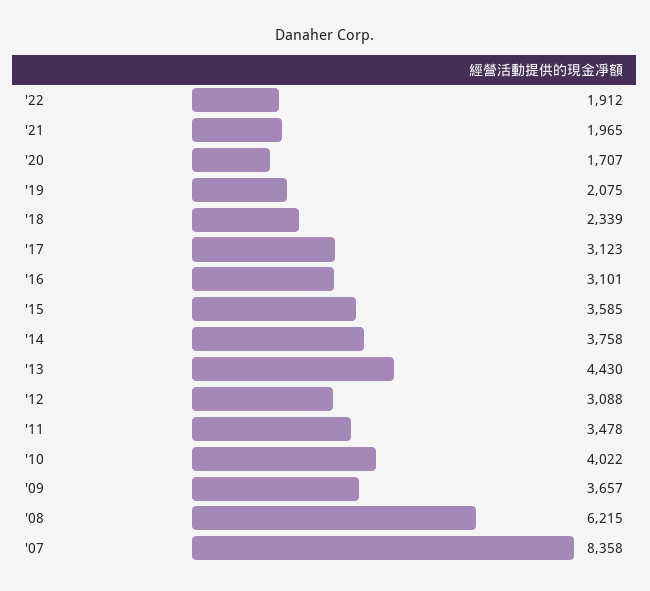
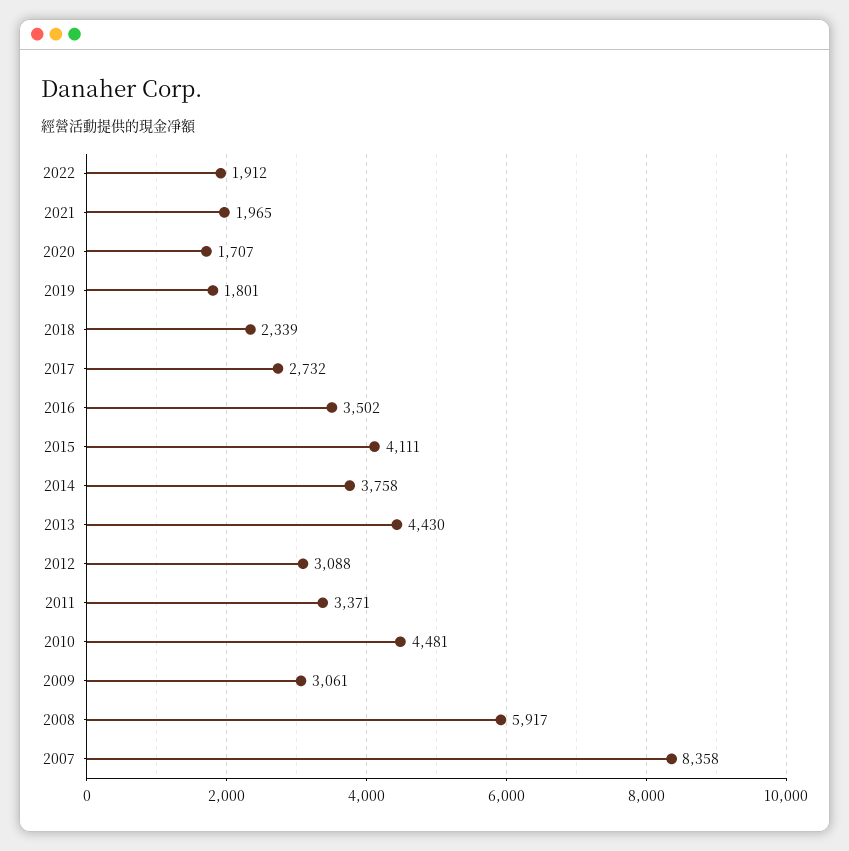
'19: 2075 -> 1801
'17: 3123 -> 2732
'16: 3101 -> 3502
'15: 3585 -> 4111
'11: 3478 -> 3371
'10: 4022 -> 4481
'09: 3657 -> 3061
'08: 6215 -> 5917

